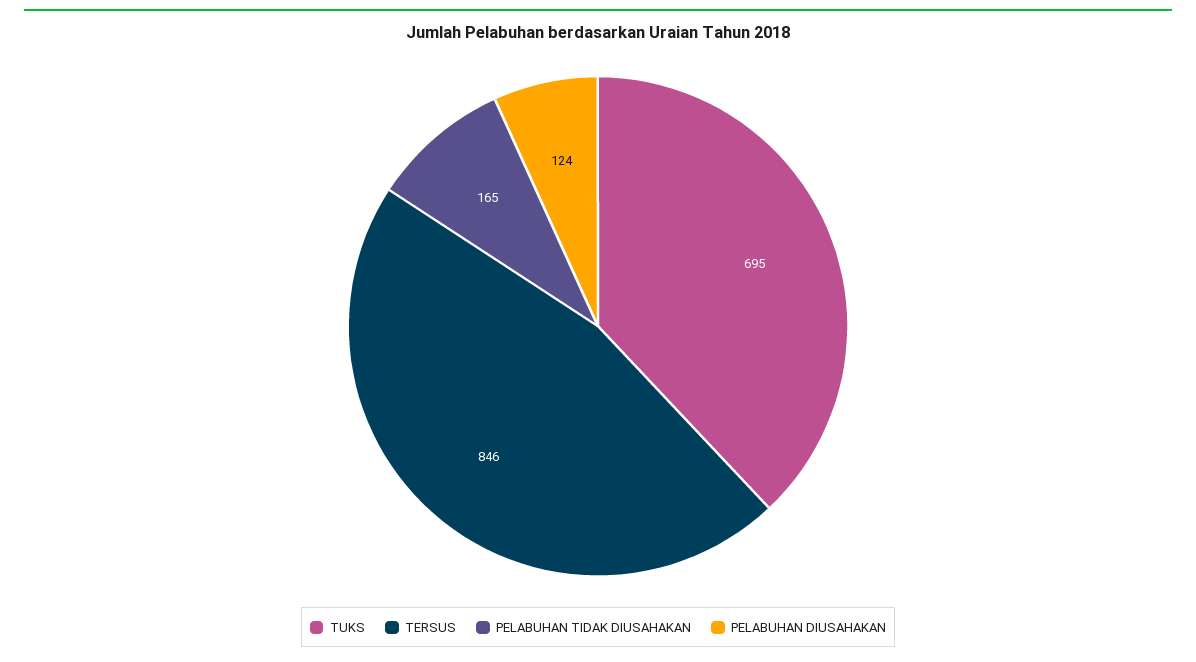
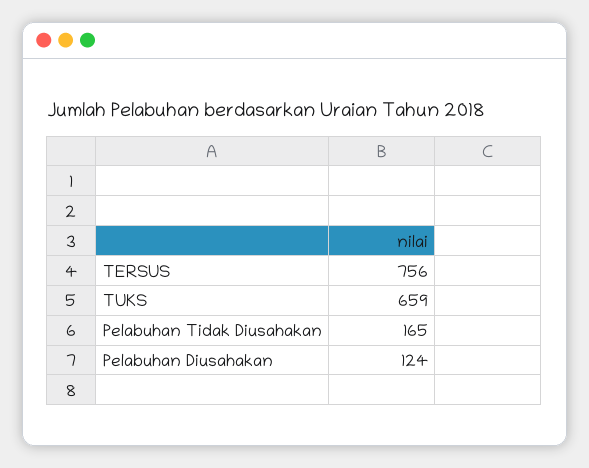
TUKS: 695 -> 659
TERSUS: 846 -> 756

